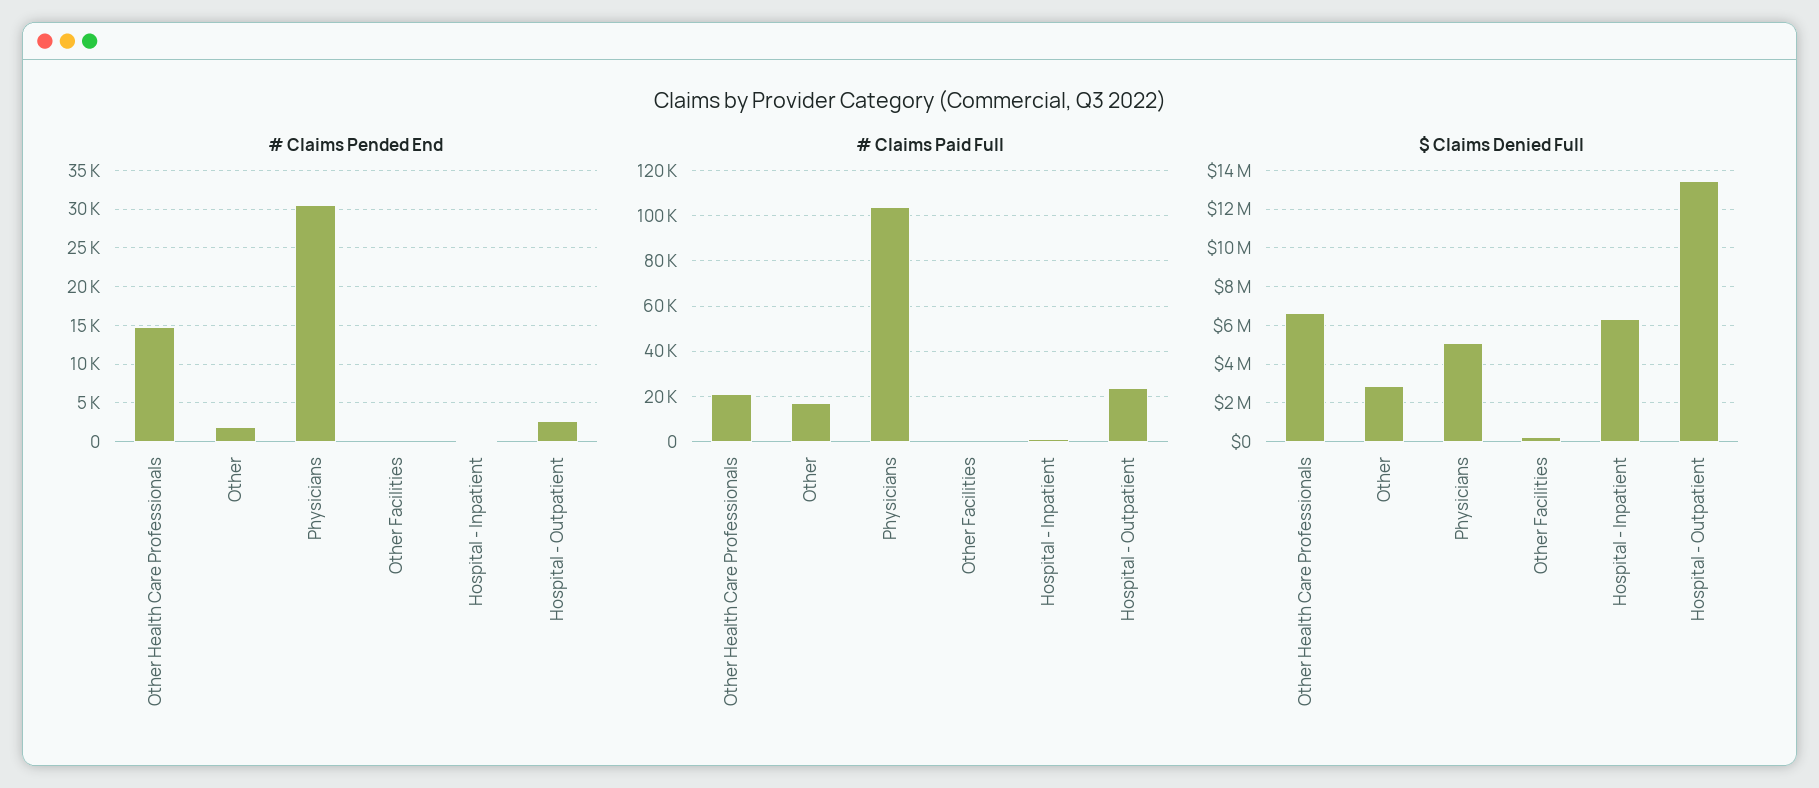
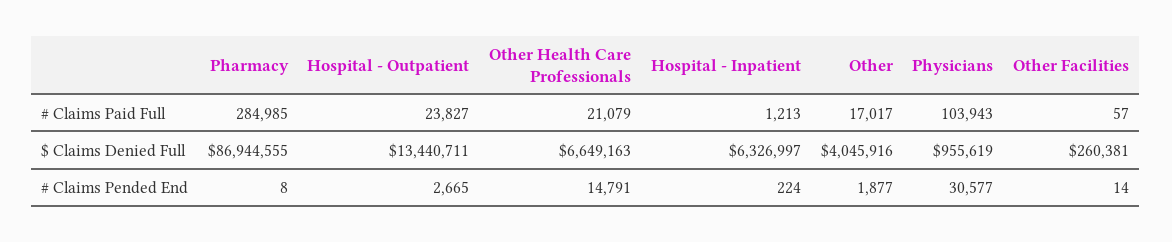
$ Claims Denied Full, Other: 3000000 -> 4045916
$ Claims Denied Full, Physicians: 5000000 -> 955619
# Claims Paid Full, Pharmacy: none -> 284985
$ Claims Denied Full, Pharmacy: none -> 86944555
# Claims Pended End, Pharmacy: none -> 8

